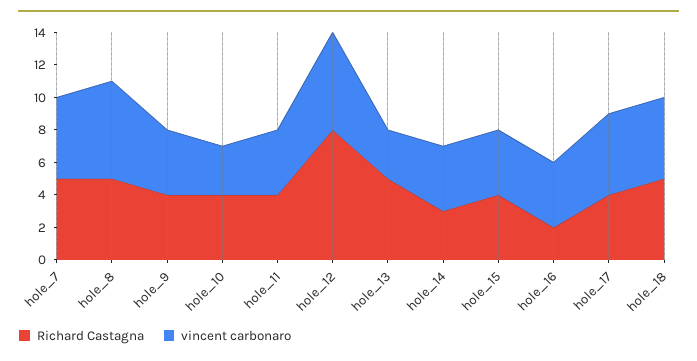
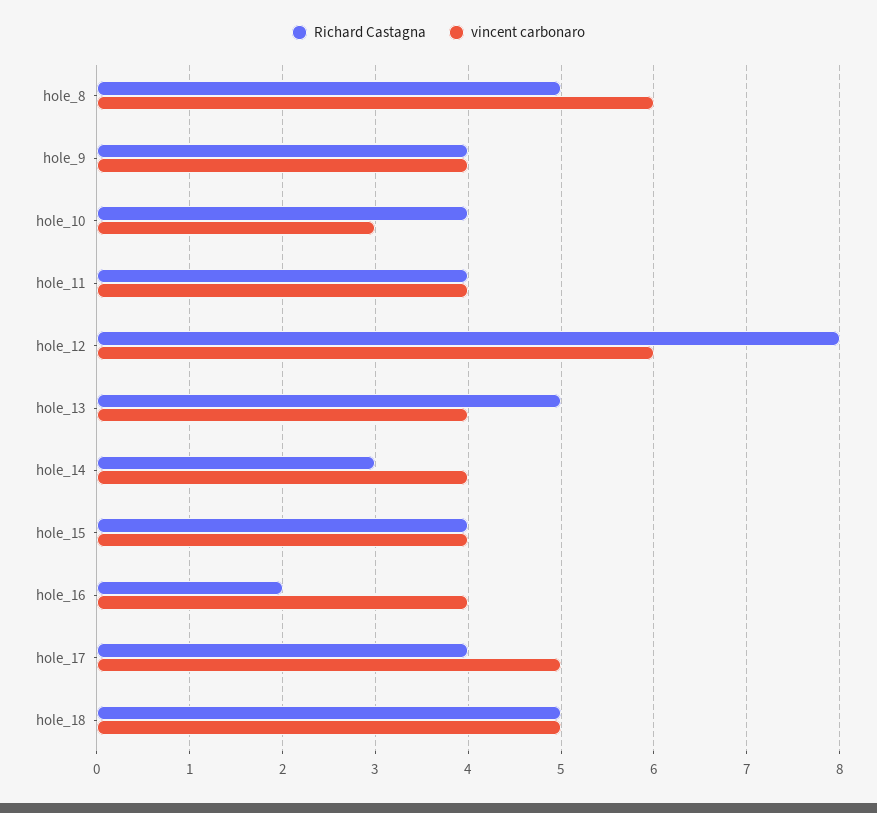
Richard Castagna, hole_7: 5 -> none
vincent carbonaro, hole_7: 5 -> none
vincent carbonaro, hole_13: 3 -> 4

